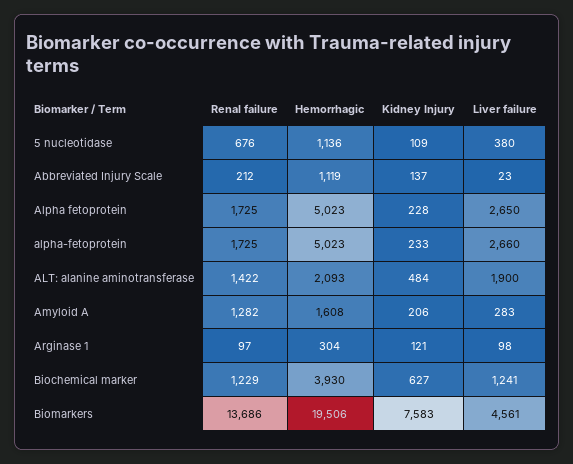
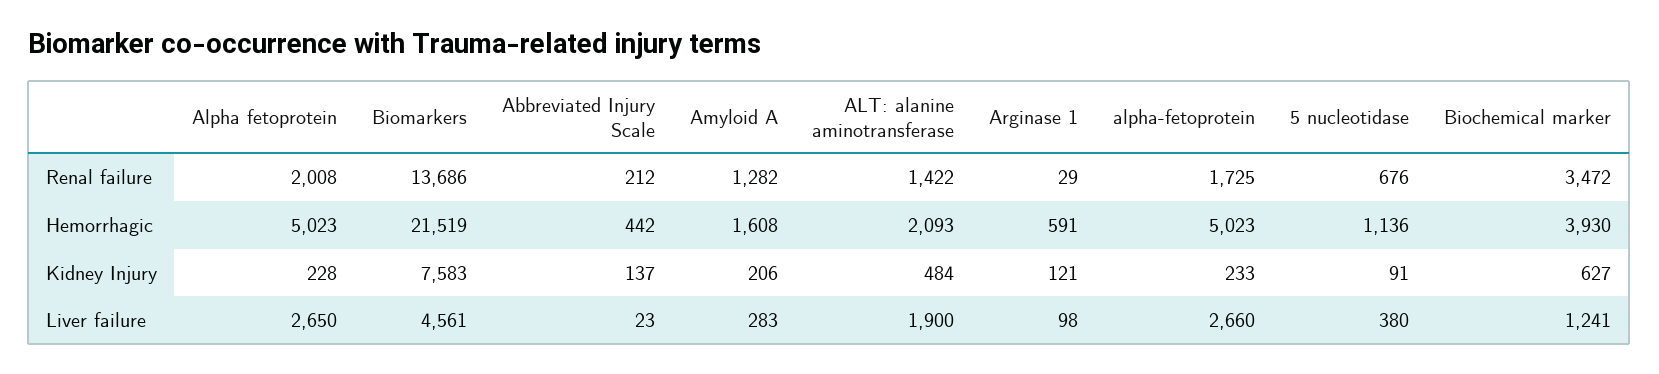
Kidney Injury, 5 nucleotidase: 109 -> 91
Hemorrhagic, Abbreviated Injury Scale: 1119 -> 442
Renal failure, Alpha fetoprotein: 1725 -> 2008
Renal failure, Arginase 1: 97 -> 29
Hemorrhagic, Arginase 1: 304 -> 591
Renal failure, Biochemical marker: 1229 -> 3472
Hemorrhagic, Biomarkers: 19506 -> 21519

